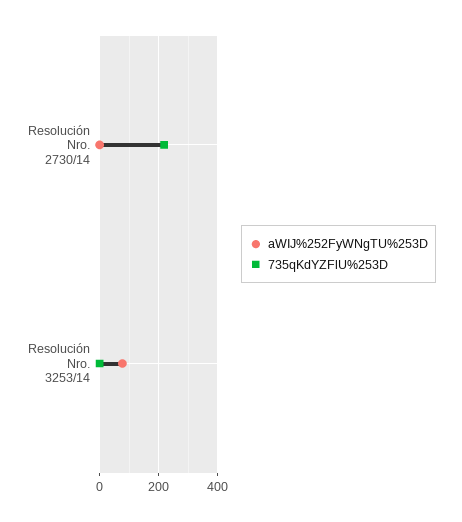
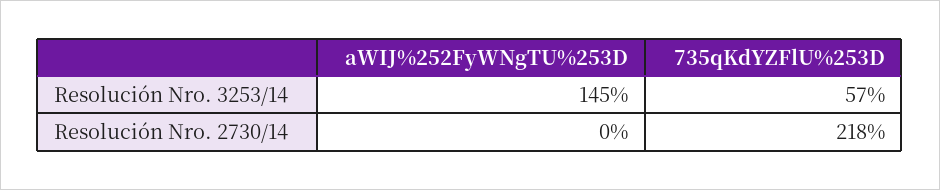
aWIJ%252FyWNgTU%253D, Resolución Nro. 3253/14: 75 -> 145
735qKdYZFlU%253D, Resolución Nro. 3253/14: 0 -> 57

